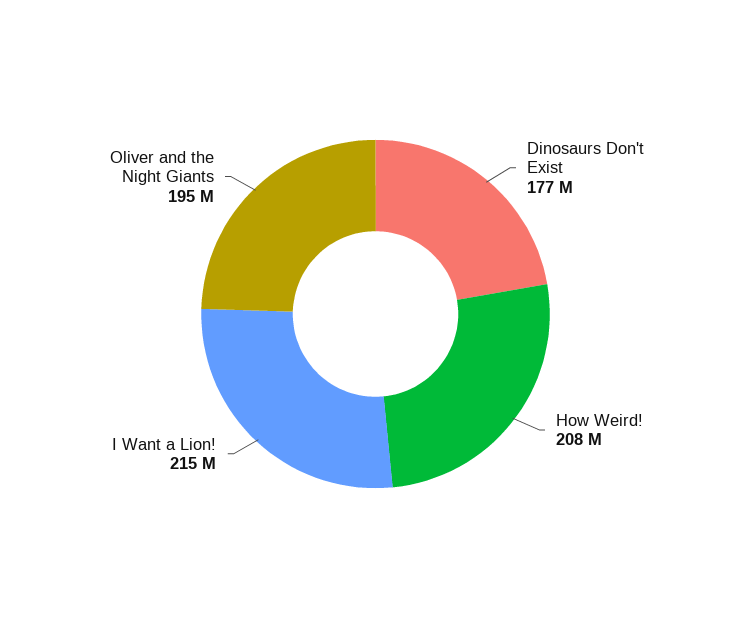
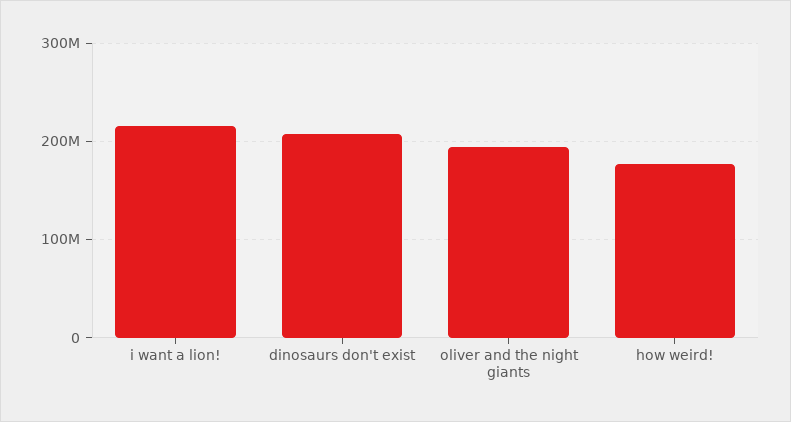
Dinosaurs Don't Exist: 177000000 -> 210000000
How Weird!: 208000000 -> 180000000

